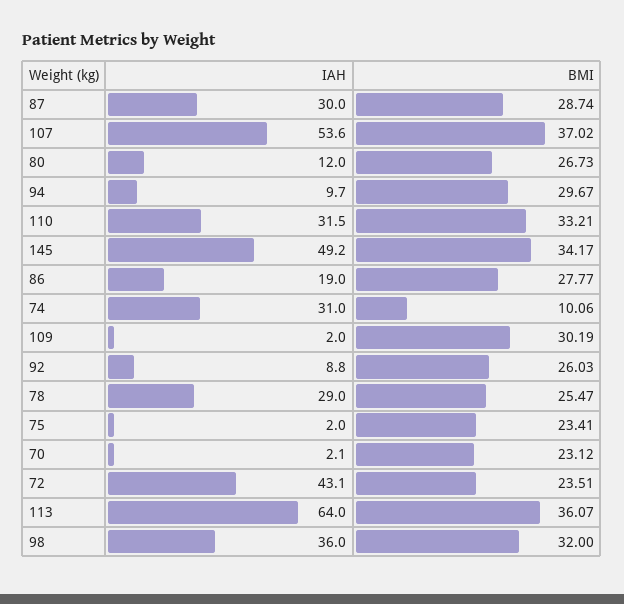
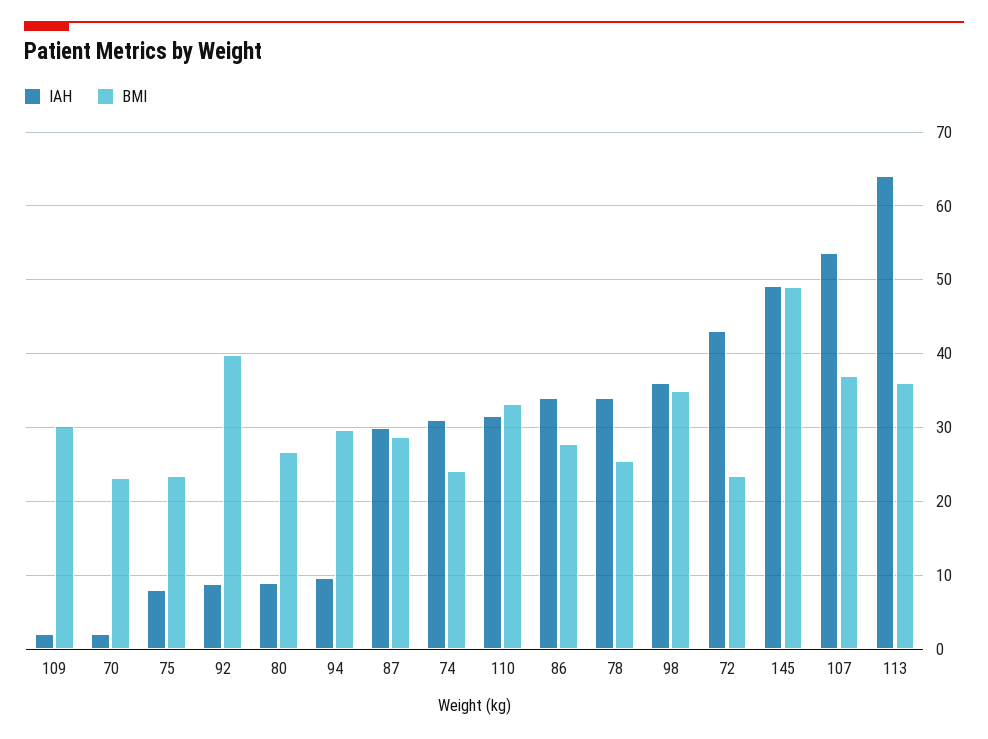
IAH, 80: 12 -> 9
BMI, 145: 34.17 -> 49
IAH, 86: 19 -> 34
BMI, 74: 10.06 -> 24
BMI, 92: 26.03 -> 40
IAH, 78: 29 -> 34
IAH, 75: 2 -> 8
BMI, 98: 32 -> 35

